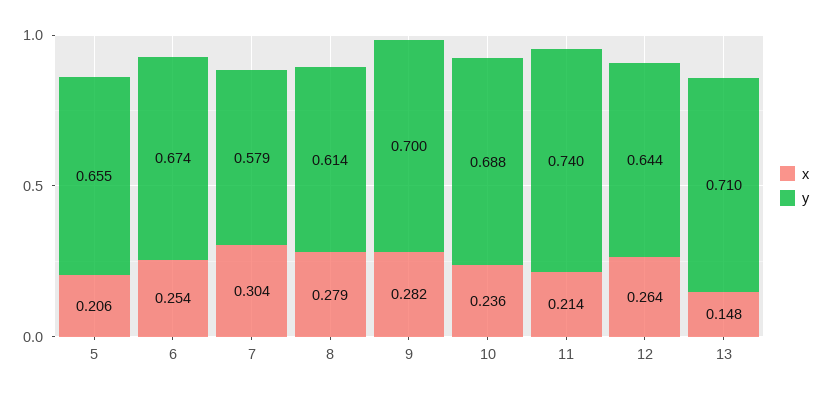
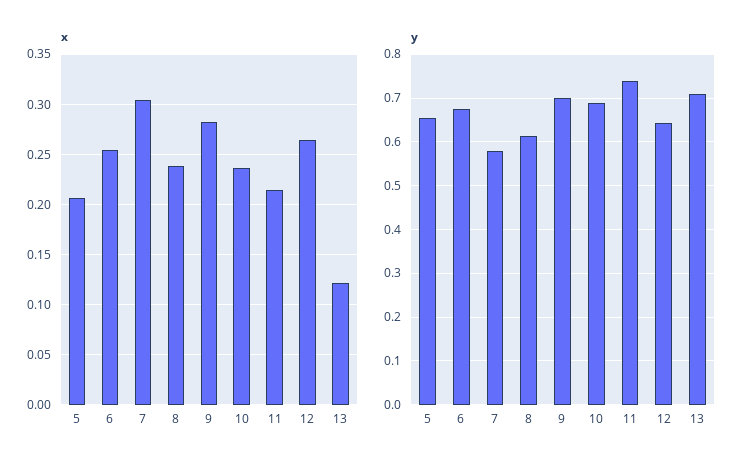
x, 8: 0.279 -> 0.24
x, 13: 0.148 -> 0.12

